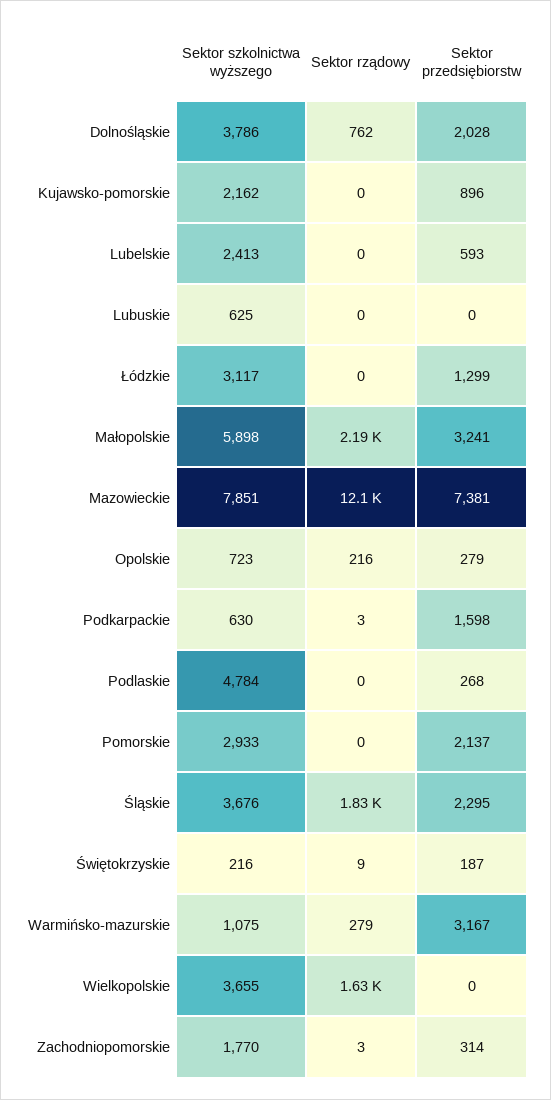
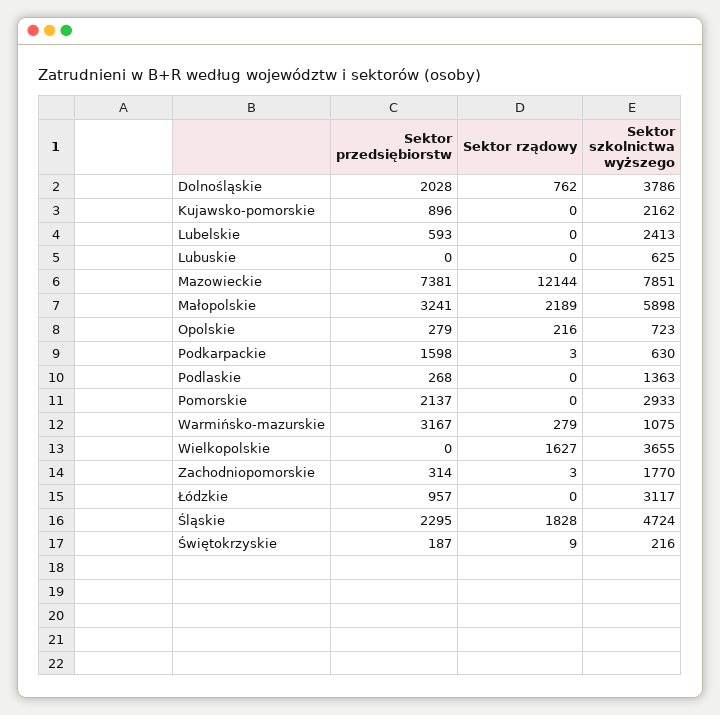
Sektor przedsiębiorstw, Łódzkie: 1299 -> 957
Sektor szkolnictwa wyższego, Podlaskie: 4784 -> 1363
Sektor szkolnictwa wyższego, Śląskie: 3676 -> 4724

